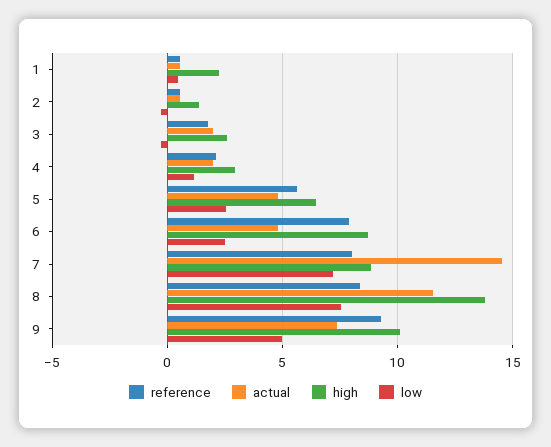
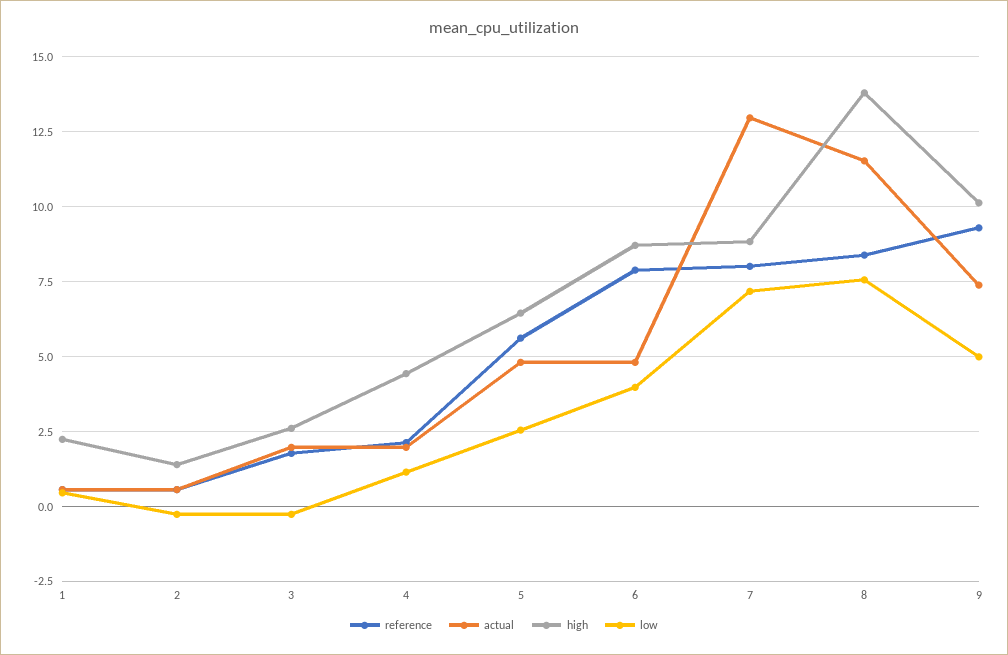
high, 4: 3 -> 4.5
low, 6: 2.5 -> 4
actual, 7: 14.5 -> 13

